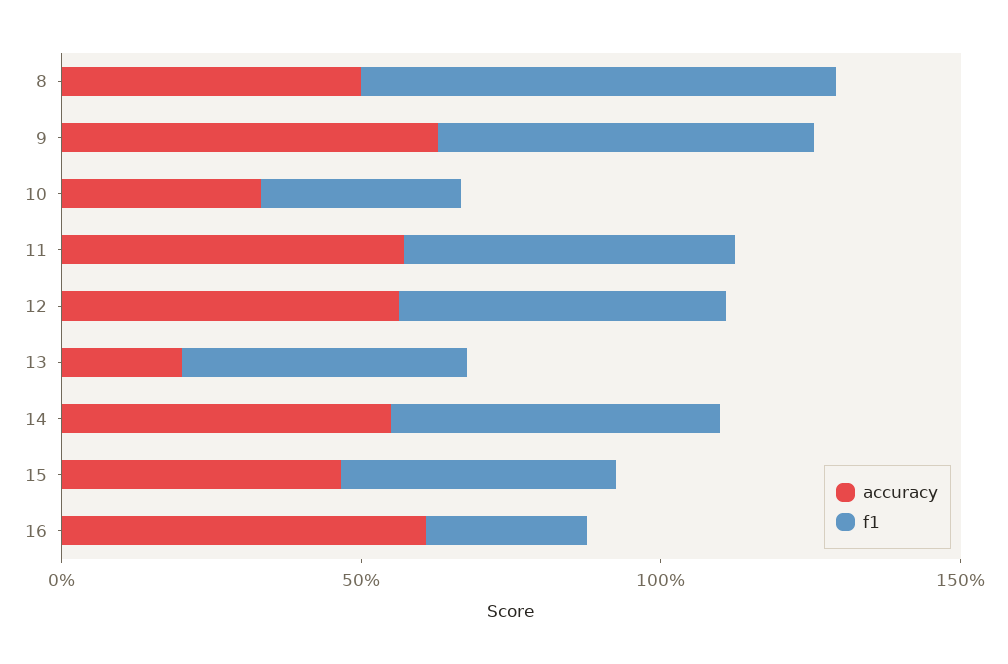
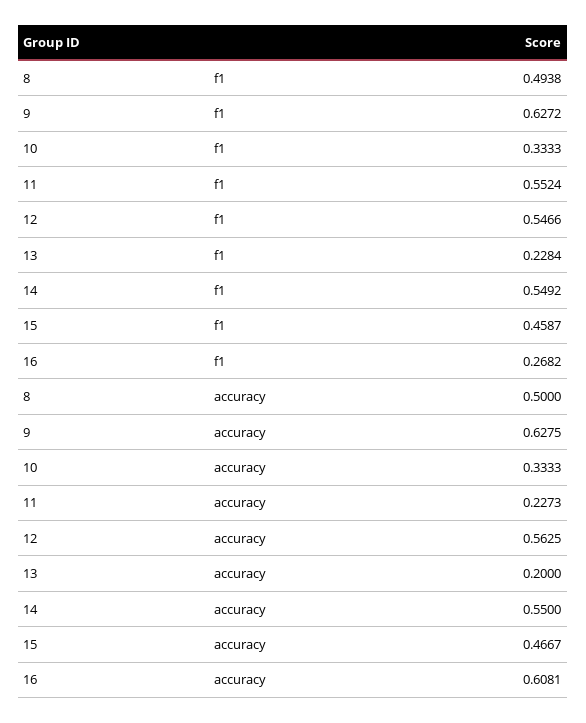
f1, 8: 0.8 -> 0.4938
accuracy, 11: 0.6 -> 0.2273
f1, 13: 0.5 -> 0.2284

